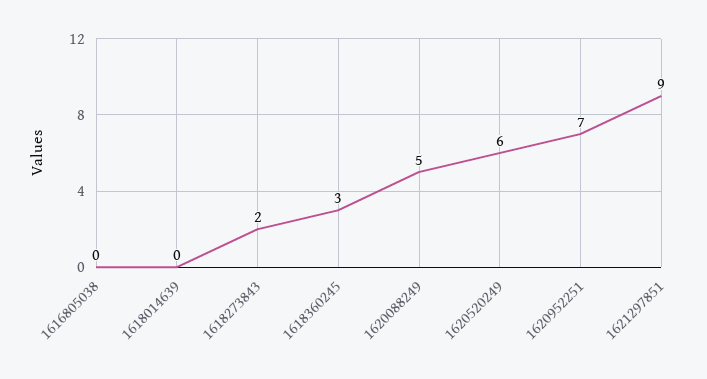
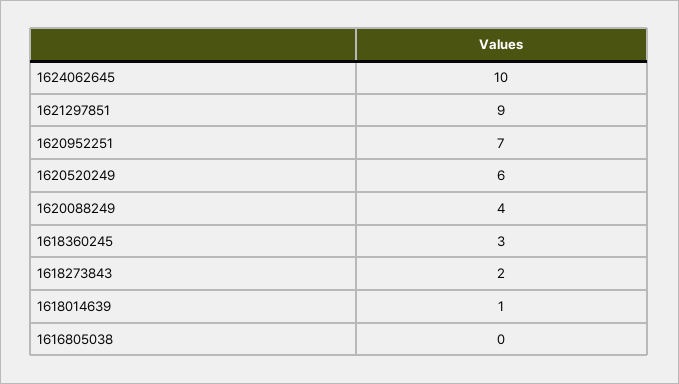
1618014639: 0 -> 1
1620088249: 5 -> 4
1624062645: none -> 10

